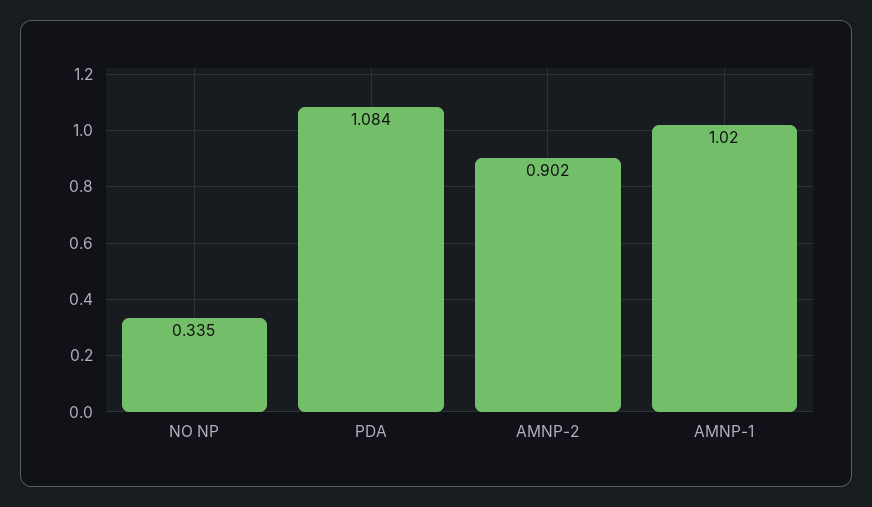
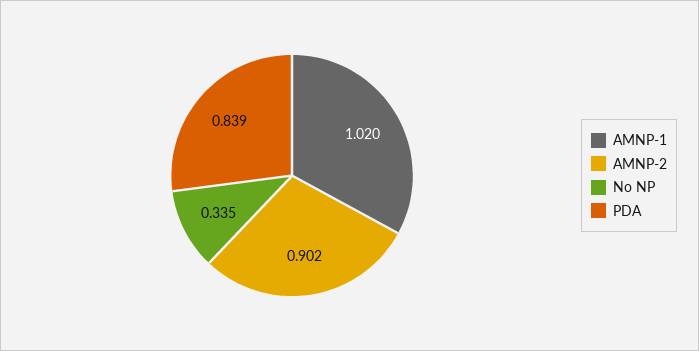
PDA: 1.084 -> 0.839

